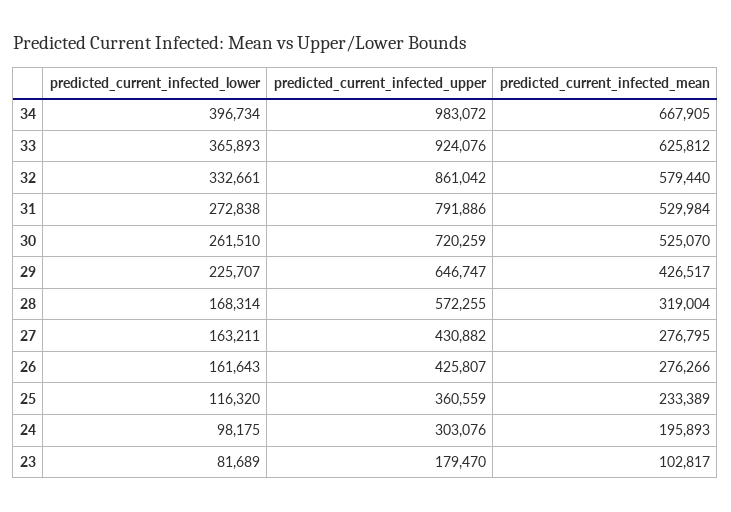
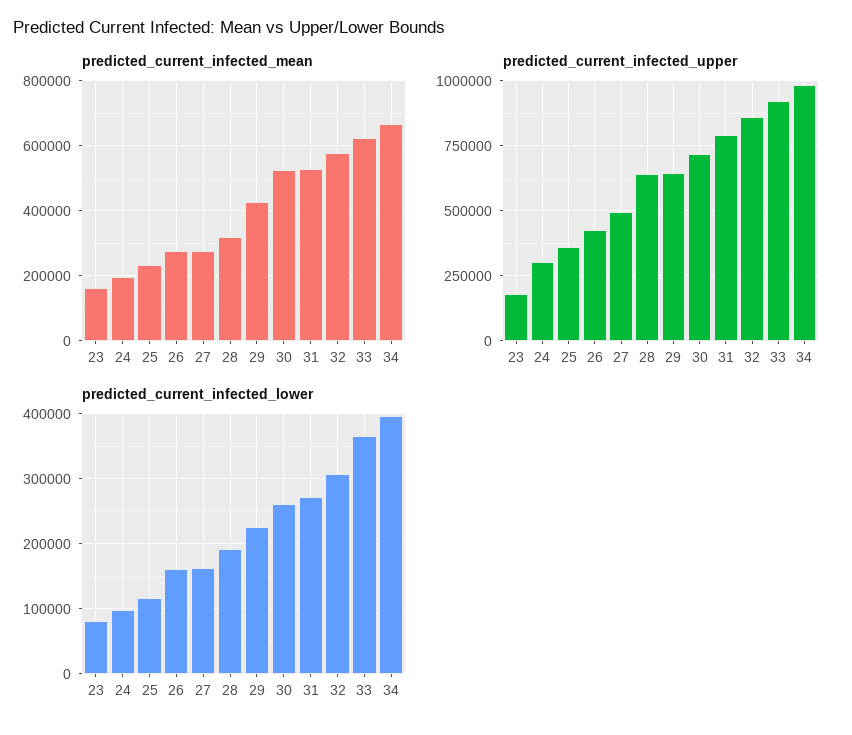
predicted_current_infected_lower, 32: 332661 -> 310000
predicted_current_infected_lower, 28: 168314 -> 190000
predicted_current_infected_upper, 28: 572255 -> 650000
predicted_current_infected_upper, 27: 430882 -> 500000
predicted_current_infected_mean, 23: 102817 -> 160000

